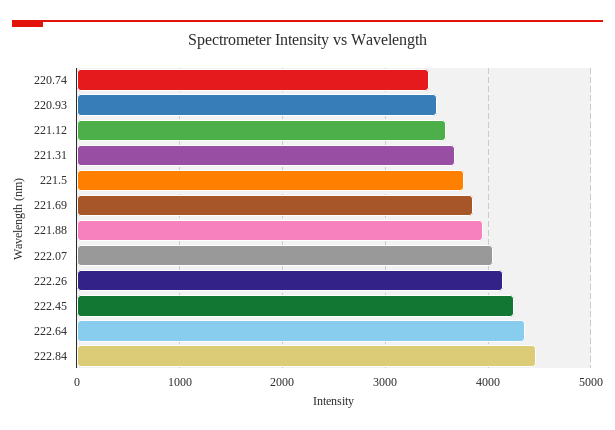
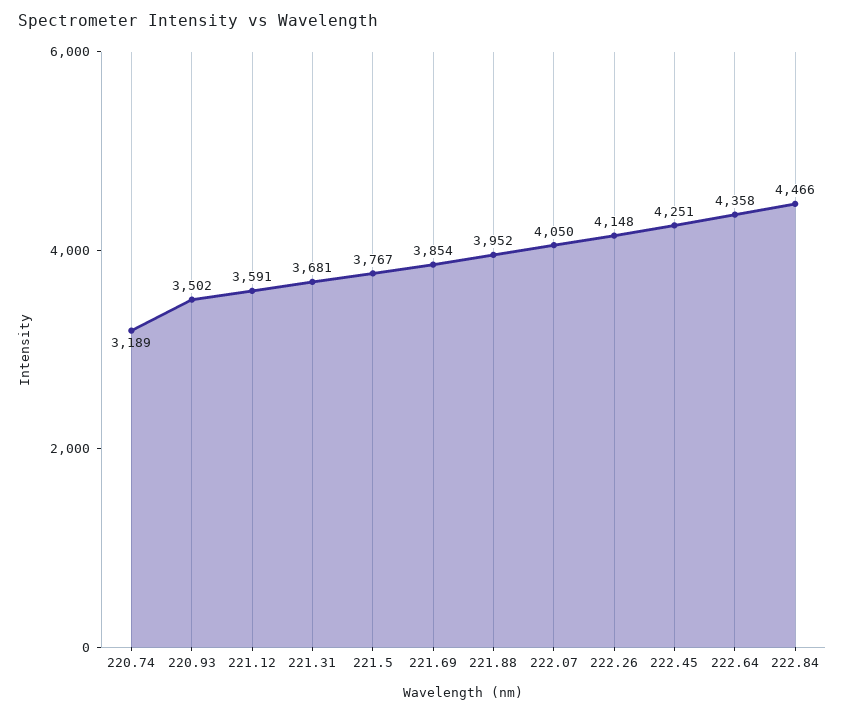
220.74: 3400 -> 3189

